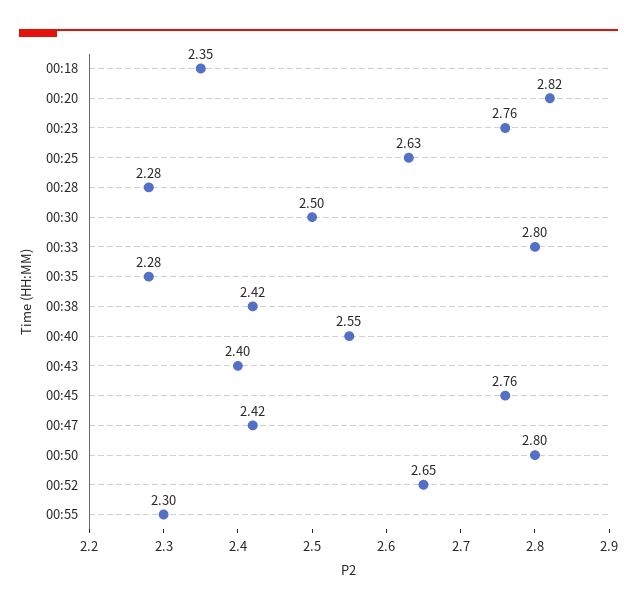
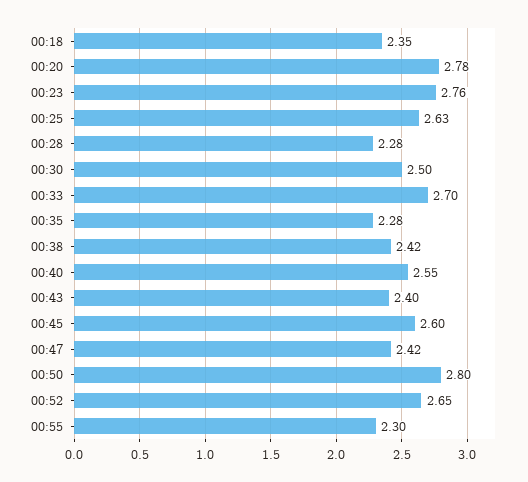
00:20: 2.82 -> 2.78
00:33: 2.8 -> 2.7
00:45: 2.76 -> 2.6

